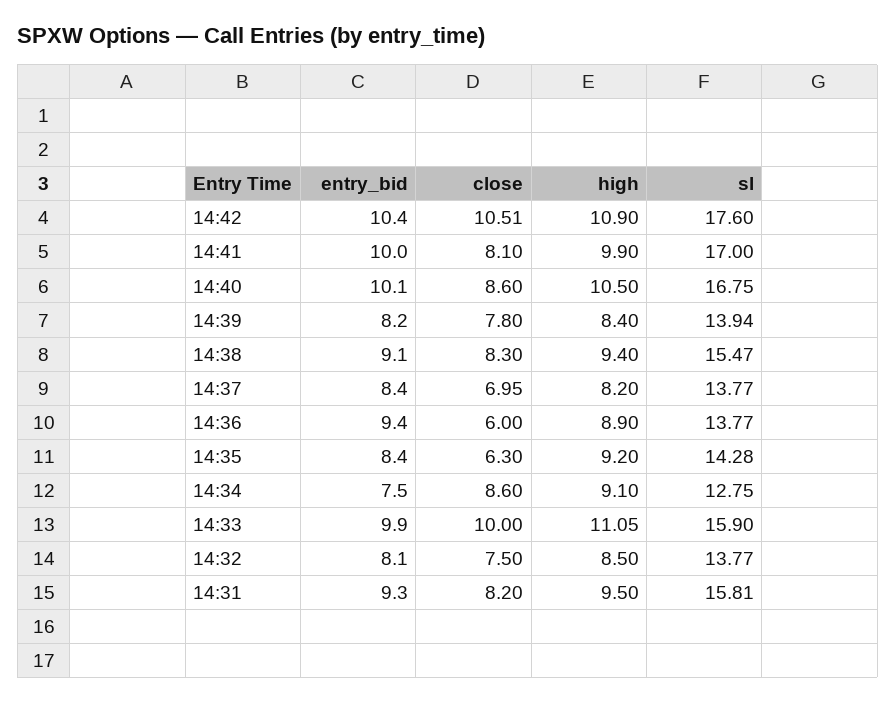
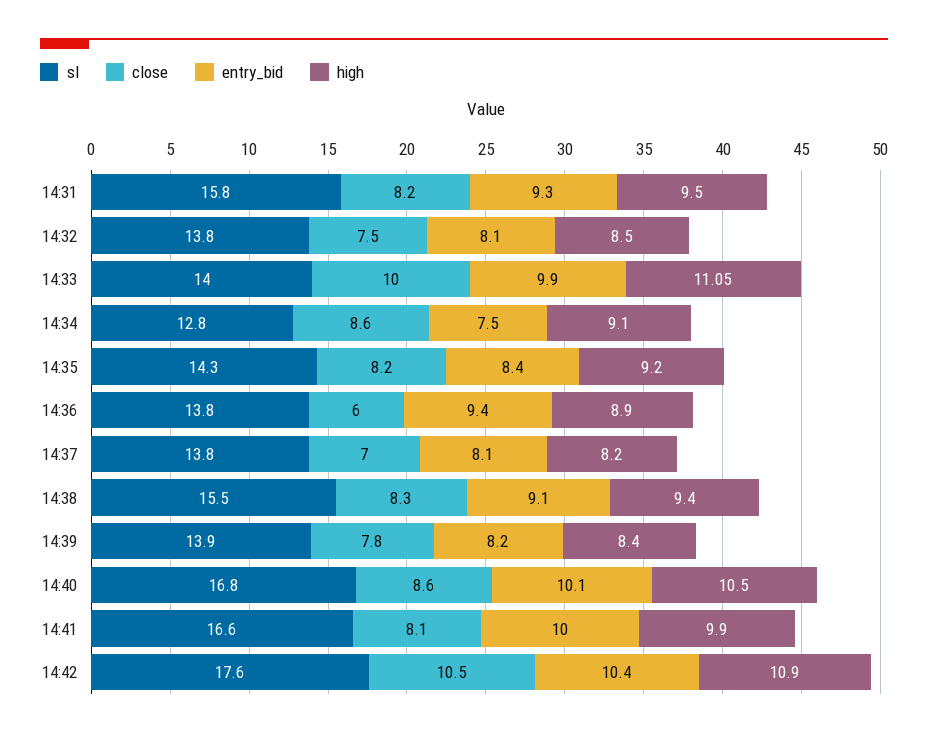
sl, 14:41: 17 -> 16.6
entry_bid, 14:37: 8.4 -> 8.1
close, 14:35: 6.3 -> 8.2
sl, 14:33: 15.9 -> 14

